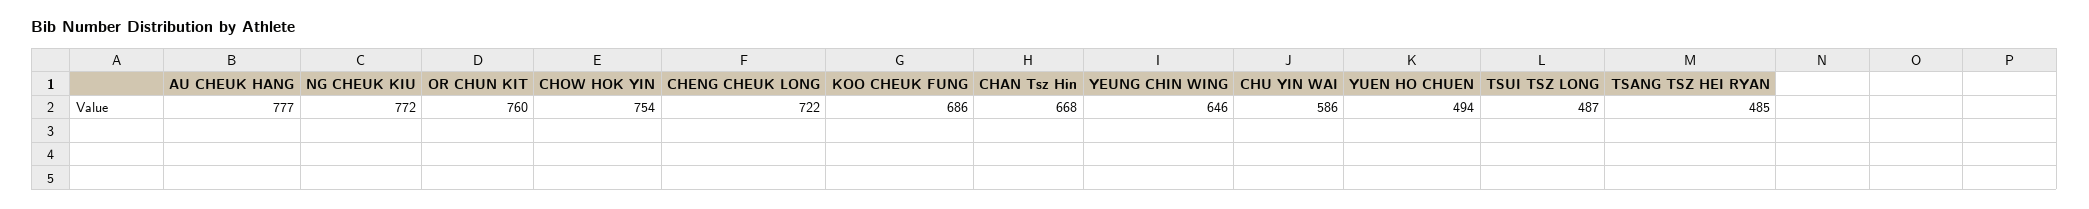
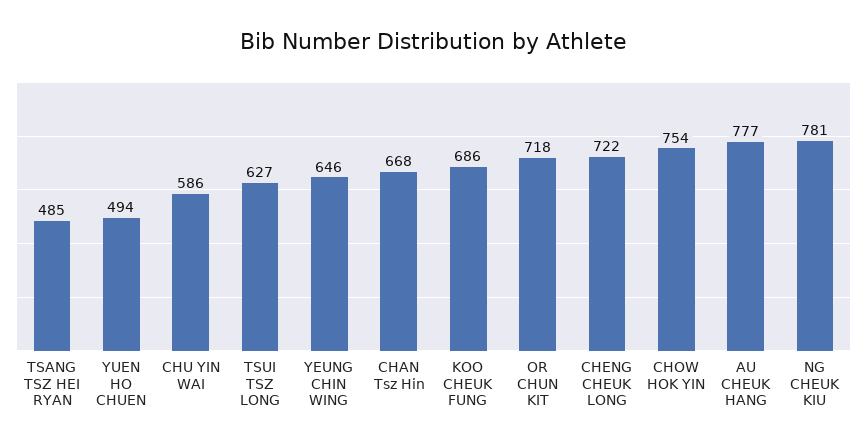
NG CHEUK KIU: 772 -> 781
OR CHUN KIT: 760 -> 718
TSUI TSZ LONG: 487 -> 627

